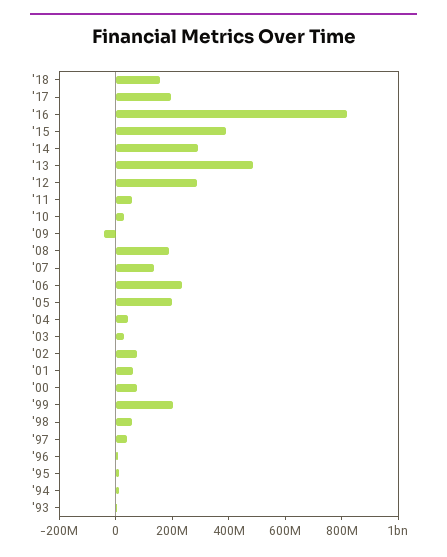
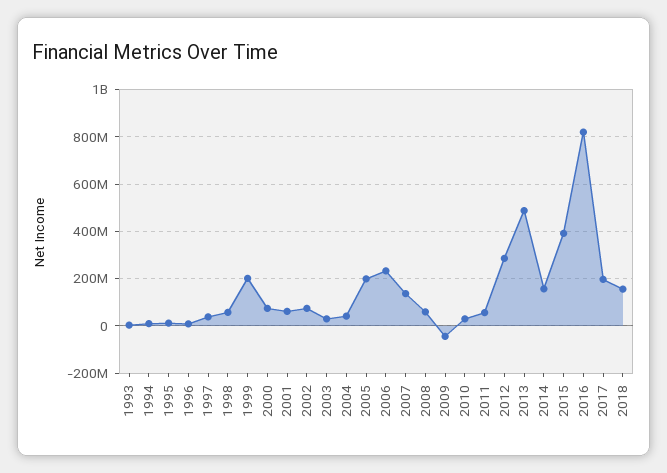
'14: 300000000 -> 150000000
'08: 200000000 -> 50000000

